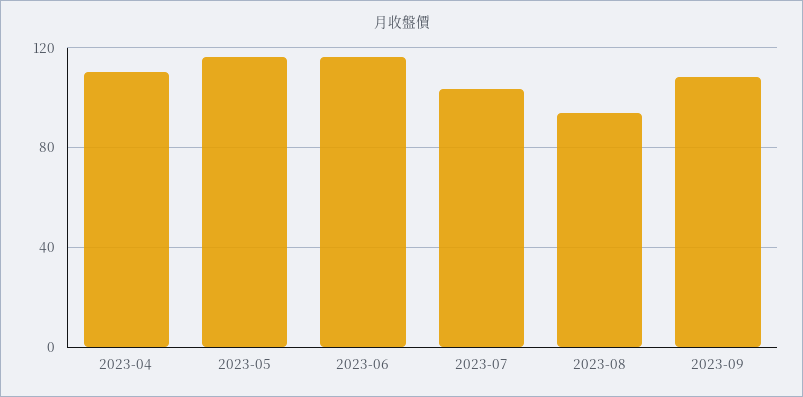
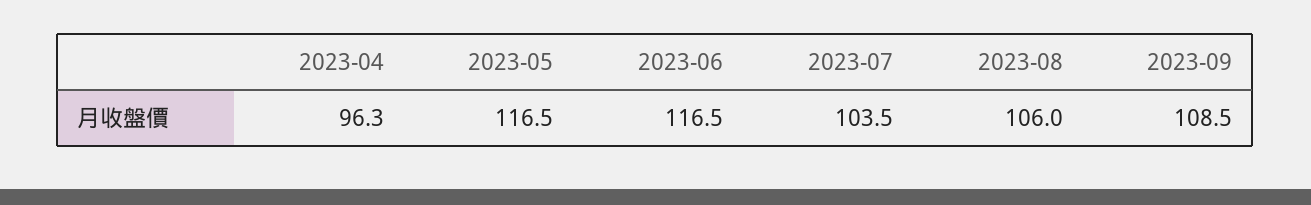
2023-04: 110 -> 96.3
2023-08: 95 -> 106

